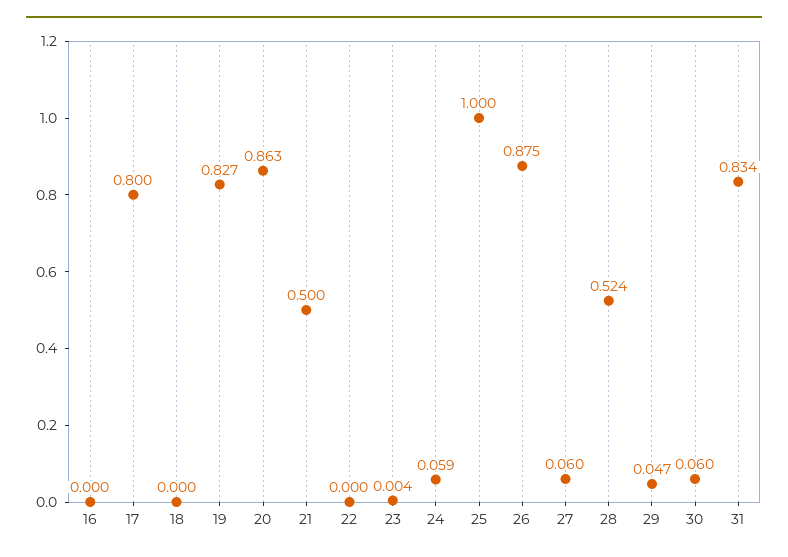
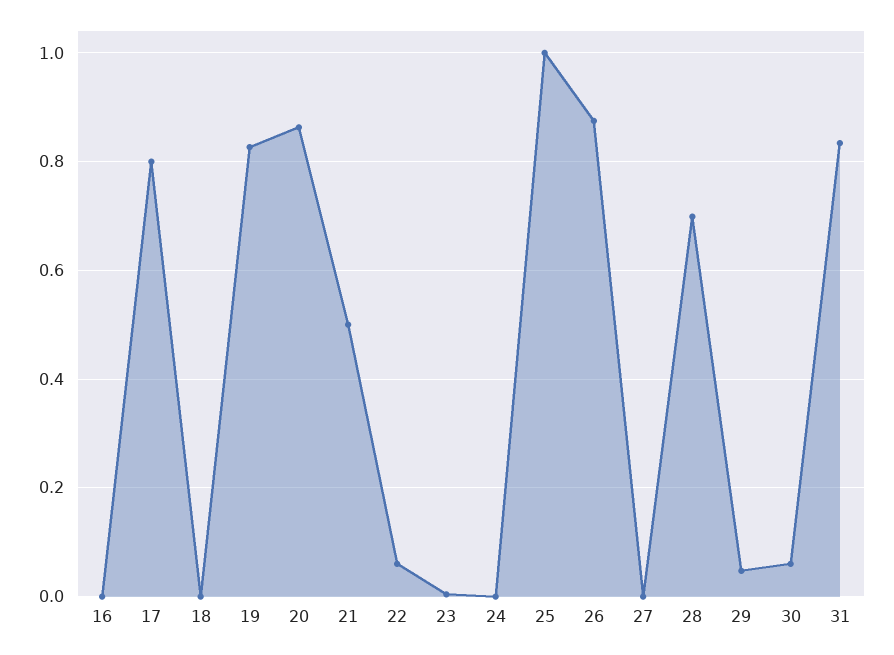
22: 0 -> 0.06
24: 0.059 -> 0
27: 0.06 -> 0
28: 0.524 -> 0.7

